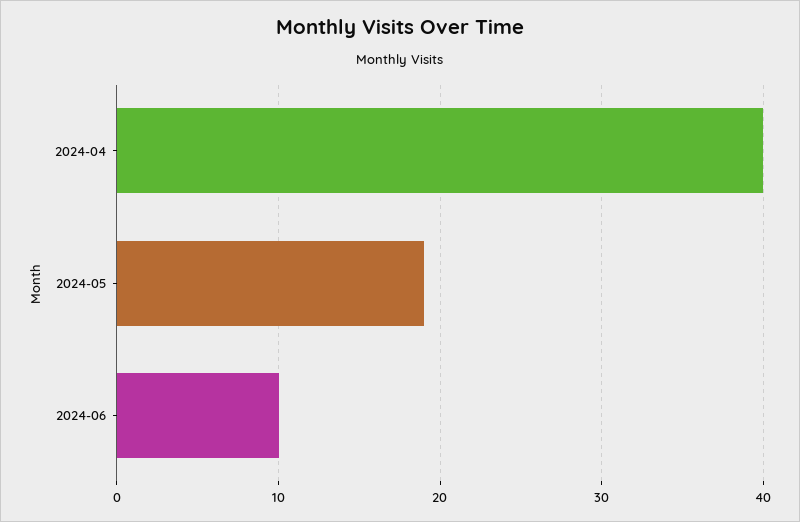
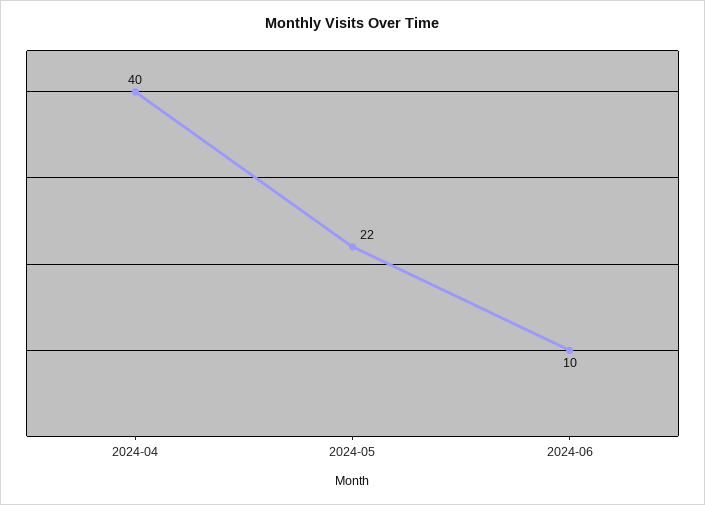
2024-05: 19 -> 22

